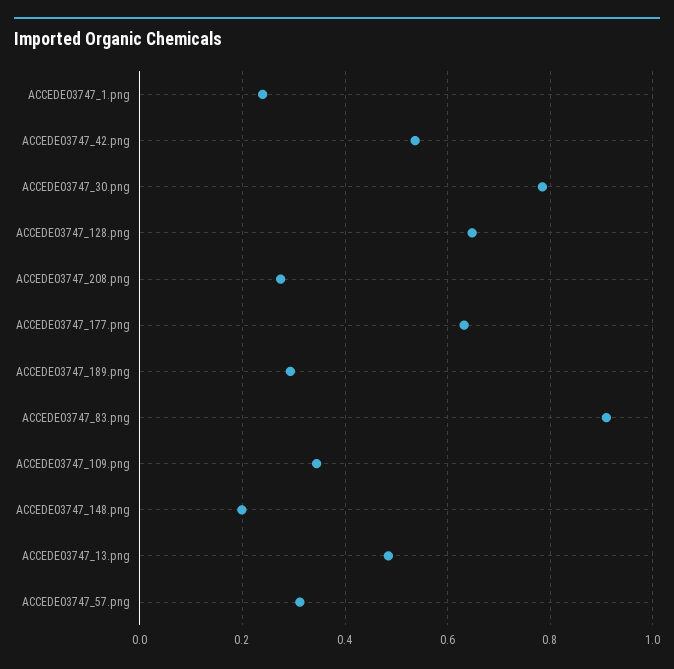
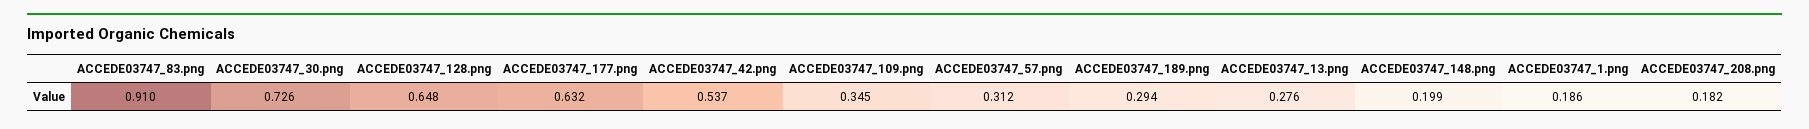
ACCEDE03747_1.png: 0.24 -> 0.186
ACCEDE03747_30.png: 0.78 -> 0.726
ACCEDE03747_208.png: 0.28 -> 0.182
ACCEDE03747_13.png: 0.48 -> 0.276

